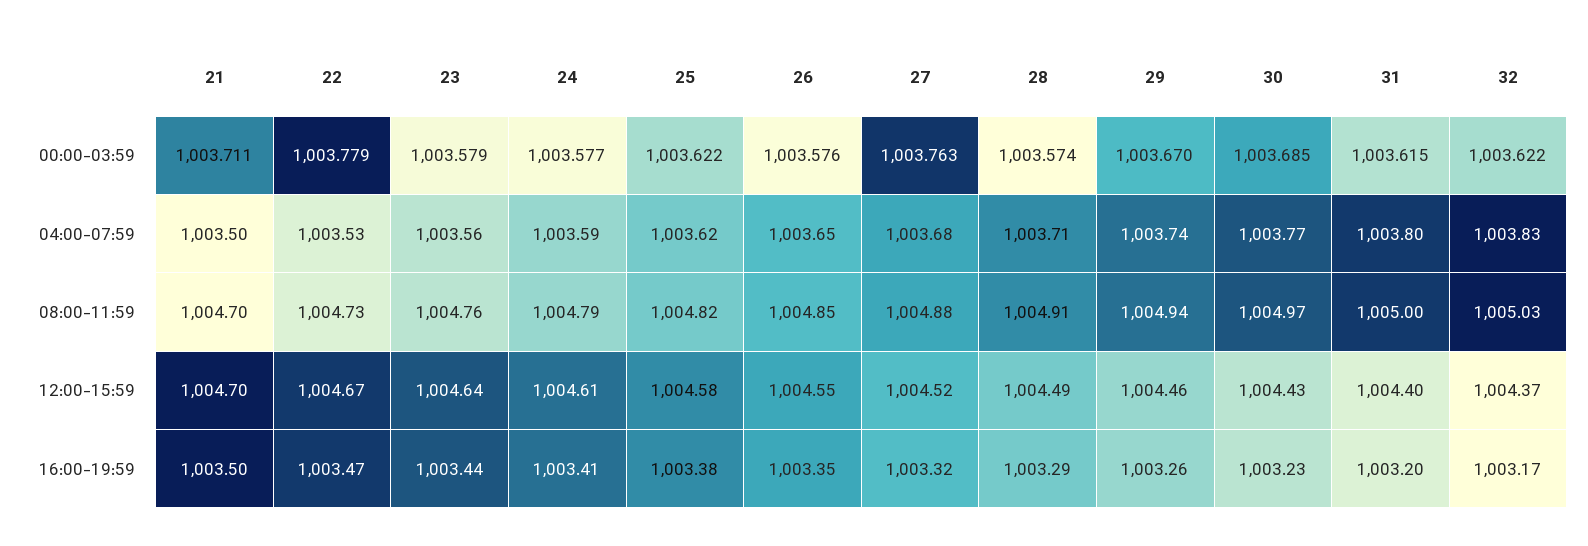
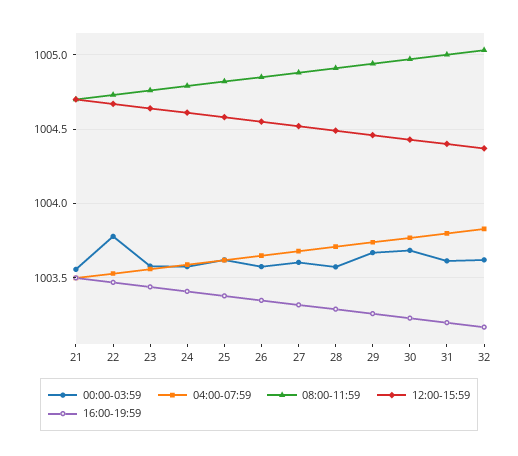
00:00-03:59, 21: 1003.711 -> 1003.55
00:00-03:59, 27: 1003.763 -> 1003.6

